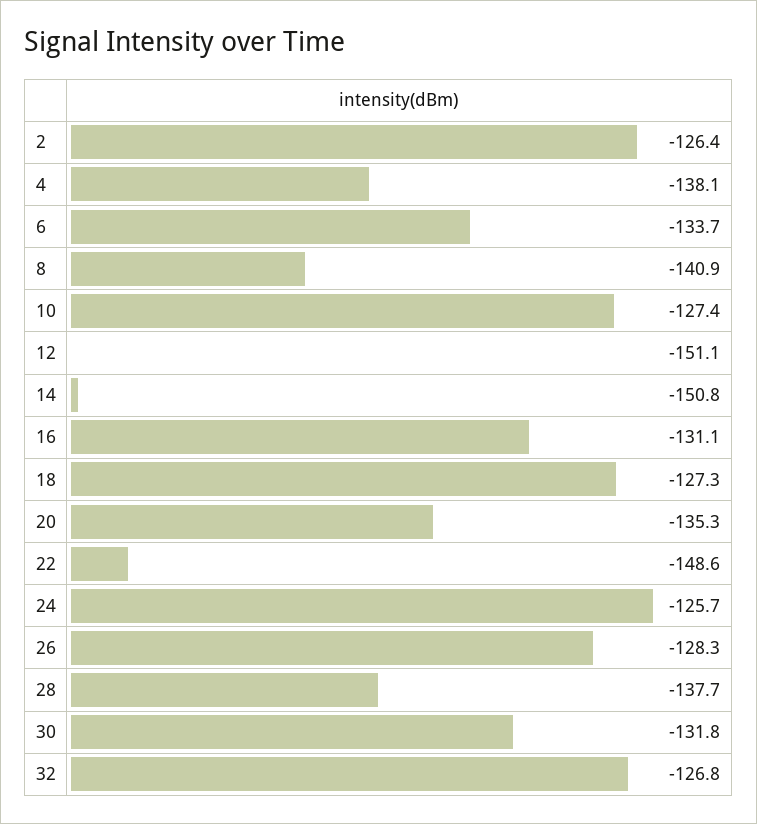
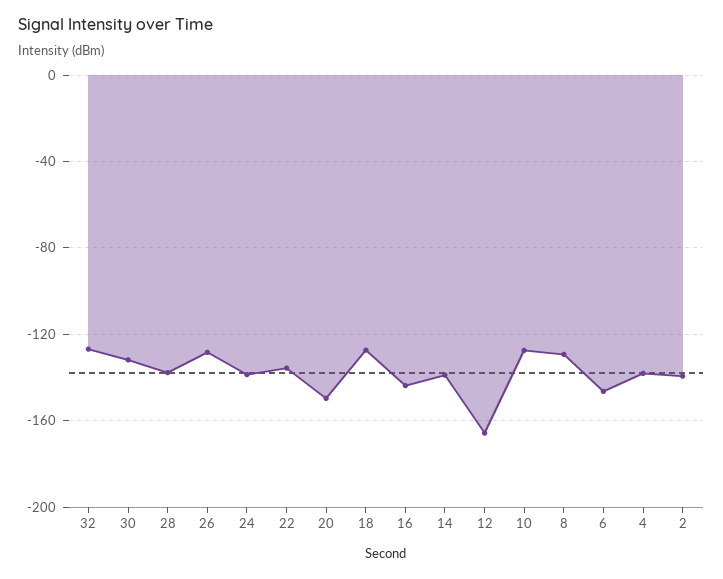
2: -126.4 -> -140
6: -133.7 -> -145
8: -140.9 -> -130
12: -151.1 -> -165
14: -150.8 -> -140
16: -131.1 -> -145
20: -135.3 -> -150
22: -148.6 -> -135
24: -125.7 -> -140

